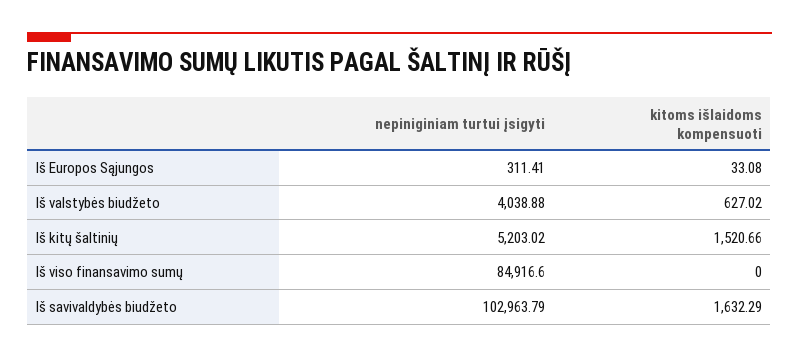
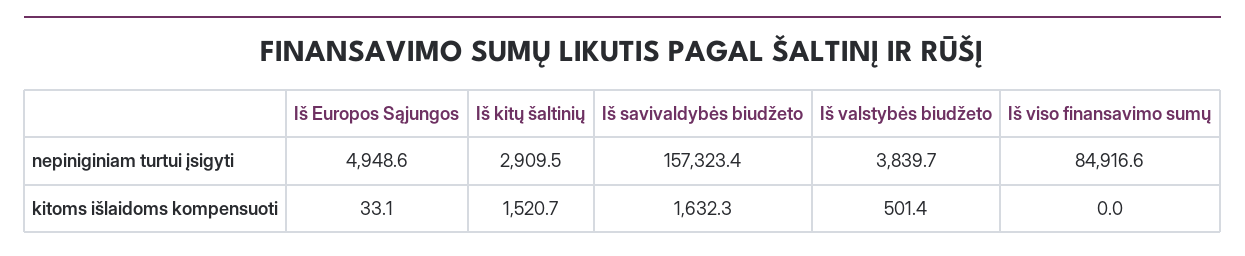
nepiniginiam turtui įsigyti, Iš Europos Sąjungos: 311.41 -> 4948.6
nepiniginiam turtui įsigyti, Iš valstybės biudžeto: 4038.88 -> 3839.7
kitoms išlaidoms kompensuoti, Iš valstybės biudžeto: 627.02 -> 501.4
nepiniginiam turtui įsigyti, Iš kitų šaltinių: 5203.02 -> 2909.5
nepiniginiam turtui įsigyti, Iš savivaldybės biudžeto: 102963.79 -> 157323.4

